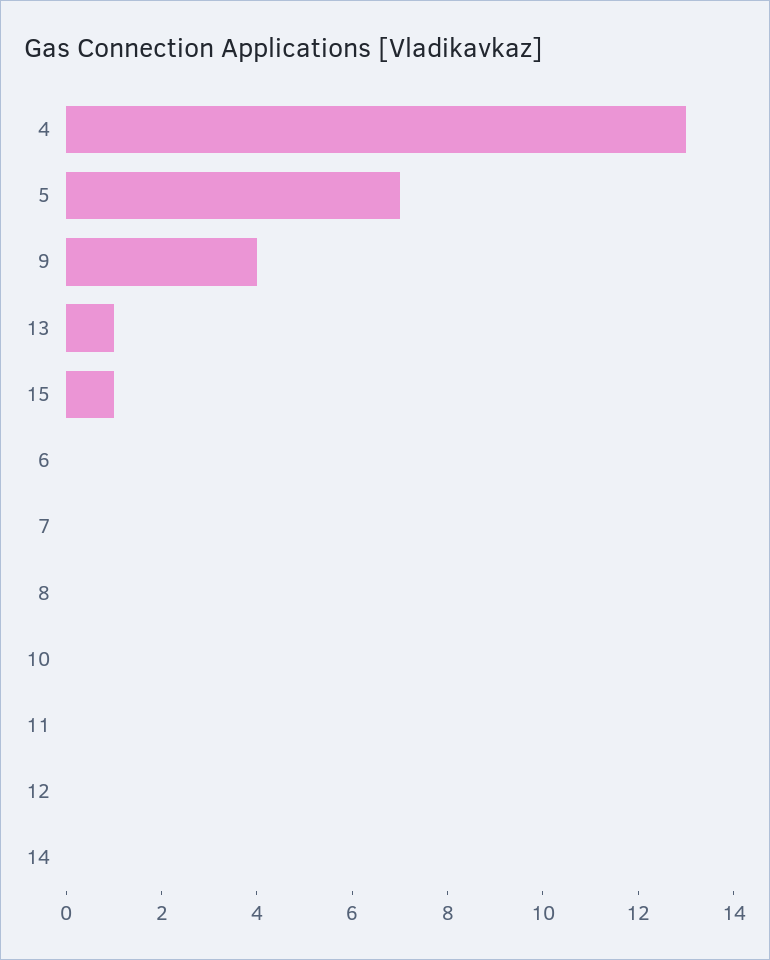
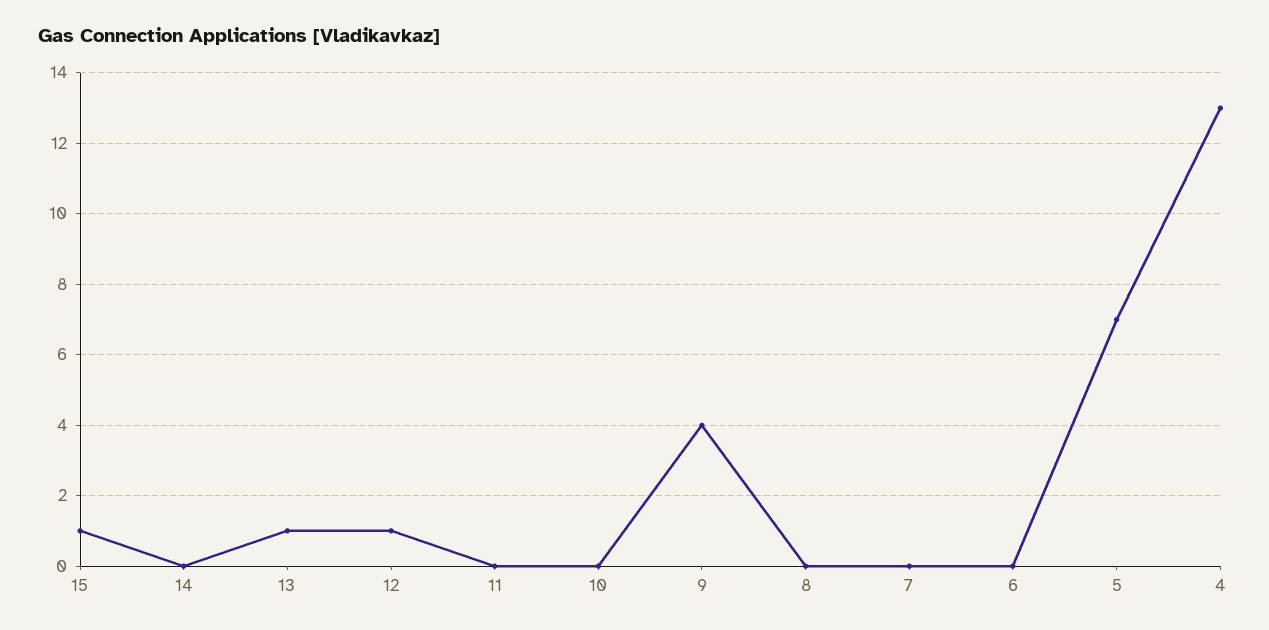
12: 0 -> 1

